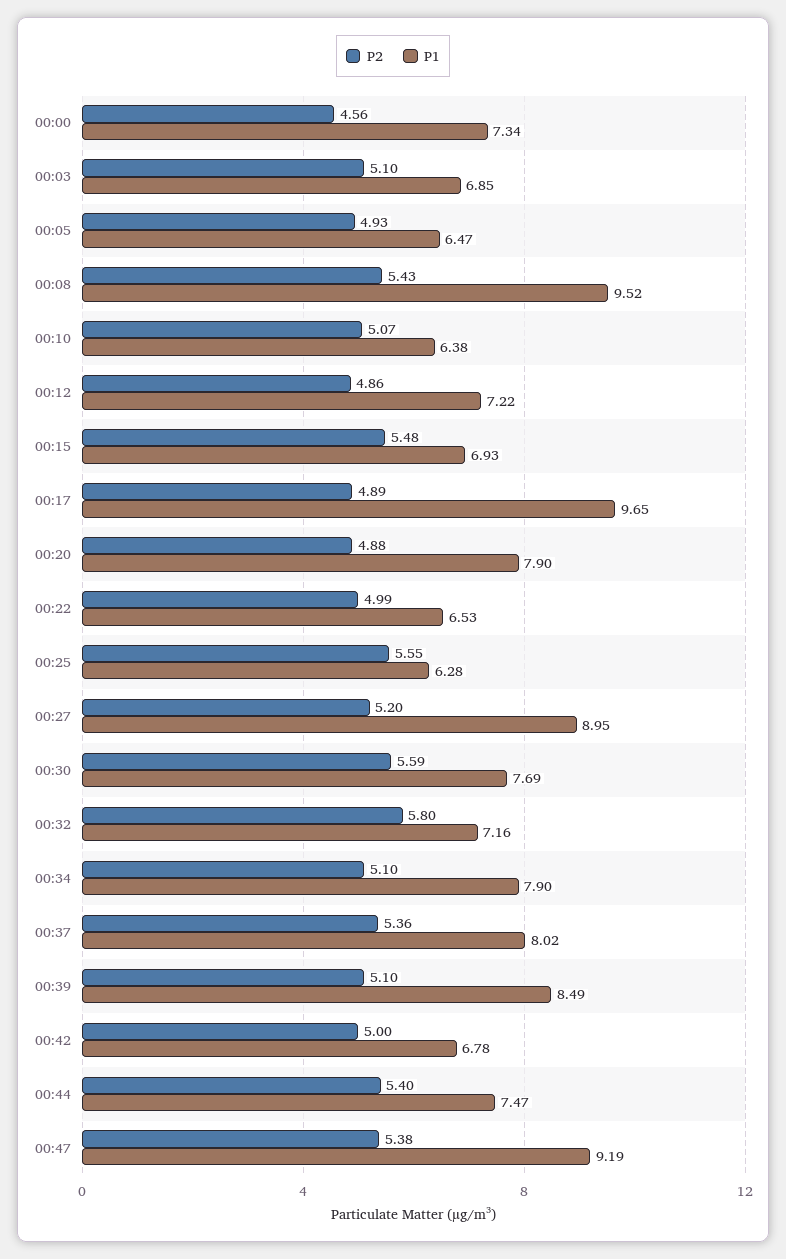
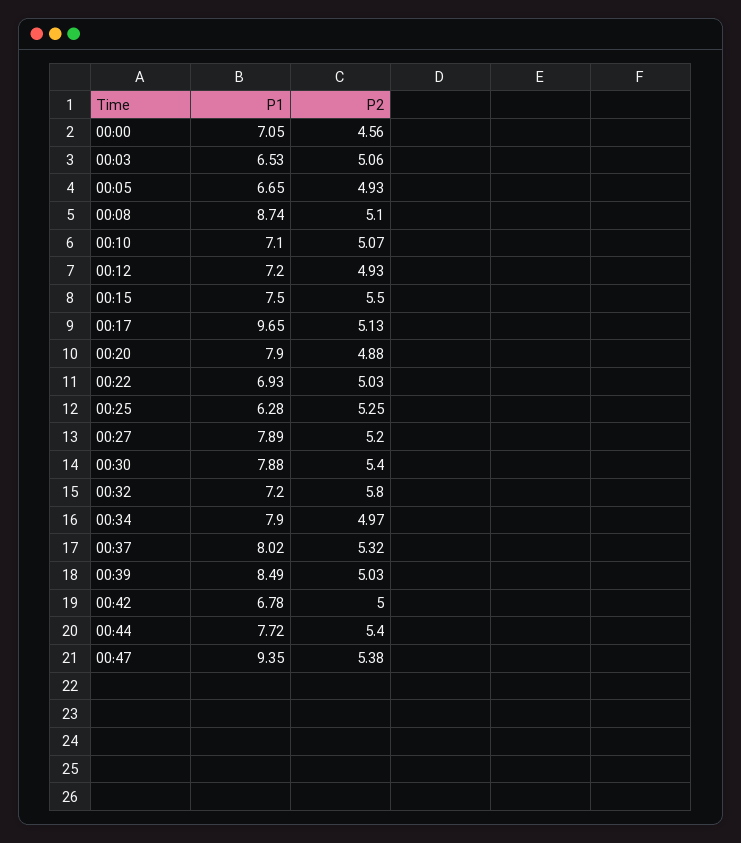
P1, 00:00: 7.34 -> 7.05
P2, 00:03: 5.1 -> 5.06
P1, 00:03: 6.85 -> 6.53
P1, 00:05: 6.47 -> 6.65
P2, 00:08: 5.43 -> 5.1
P1, 00:08: 9.52 -> 8.74
P1, 00:10: 6.38 -> 7.1
P2, 00:12: 4.86 -> 4.93
P1, 00:12: 7.22 -> 7.2
P2, 00:15: 5.48 -> 5.5
P1, 00:15: 6.93 -> 7.5
P2, 00:17: 4.89 -> 5.13
P2, 00:22: 4.99 -> 5.03
P1, 00:22: 6.53 -> 6.93
P2, 00:25: 5.55 -> 5.25
P1, 00:27: 8.95 -> 7.89
P2, 00:30: 5.59 -> 5.4
P1, 00:30: 7.69 -> 7.88
P1, 00:32: 7.16 -> 7.2
P2, 00:34: 5.1 -> 4.97
P2, 00:37: 5.36 -> 5.32
P2, 00:39: 5.1 -> 5.03
P1, 00:44: 7.47 -> 7.72
P1, 00:47: 9.19 -> 9.35

